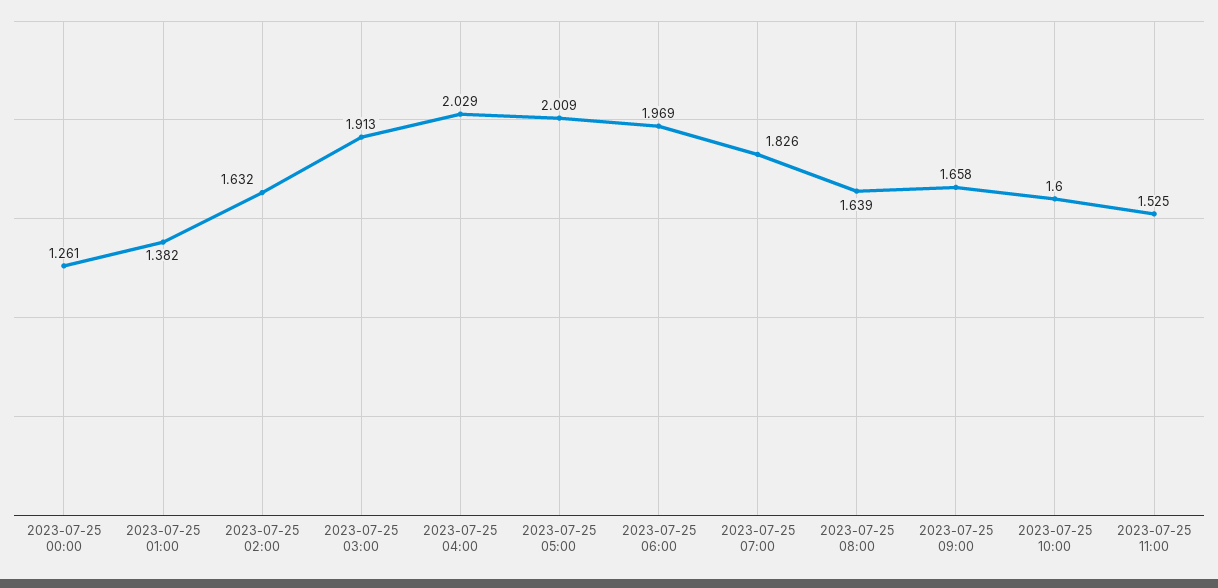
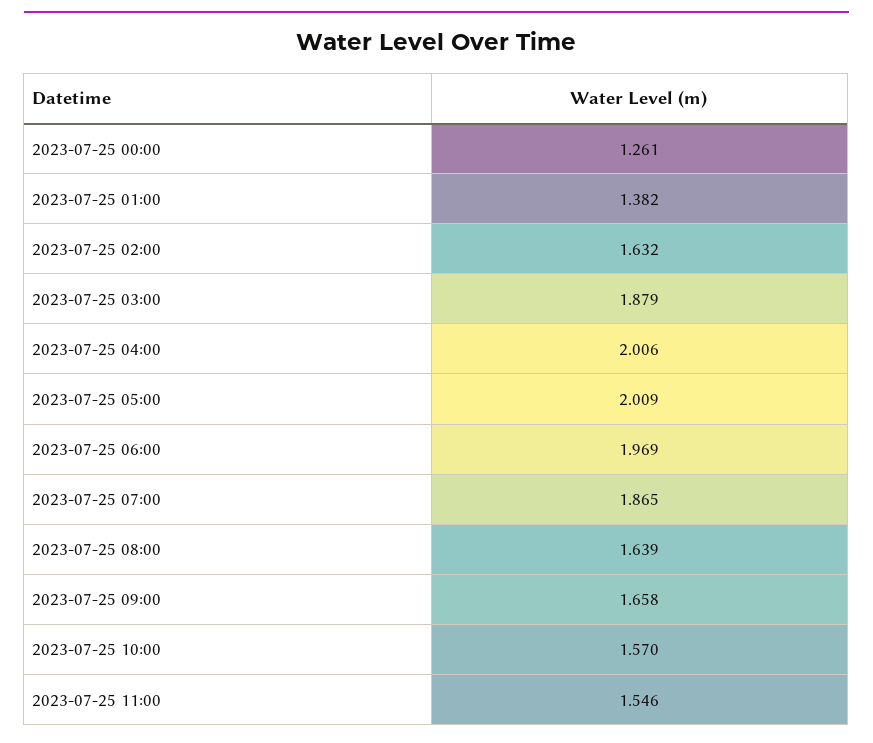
2023-07-25 03:00: 1.913 -> 1.879
2023-07-25 04:00: 2.029 -> 2.006
2023-07-25 07:00: 1.826 -> 1.865
2023-07-25 10:00: 1.6 -> 1.57
2023-07-25 11:00: 1.525 -> 1.546

